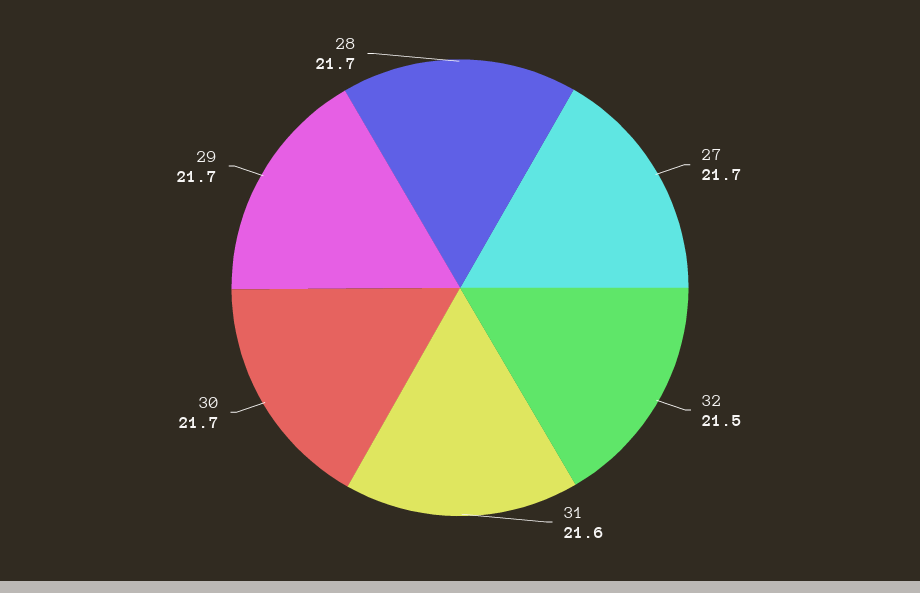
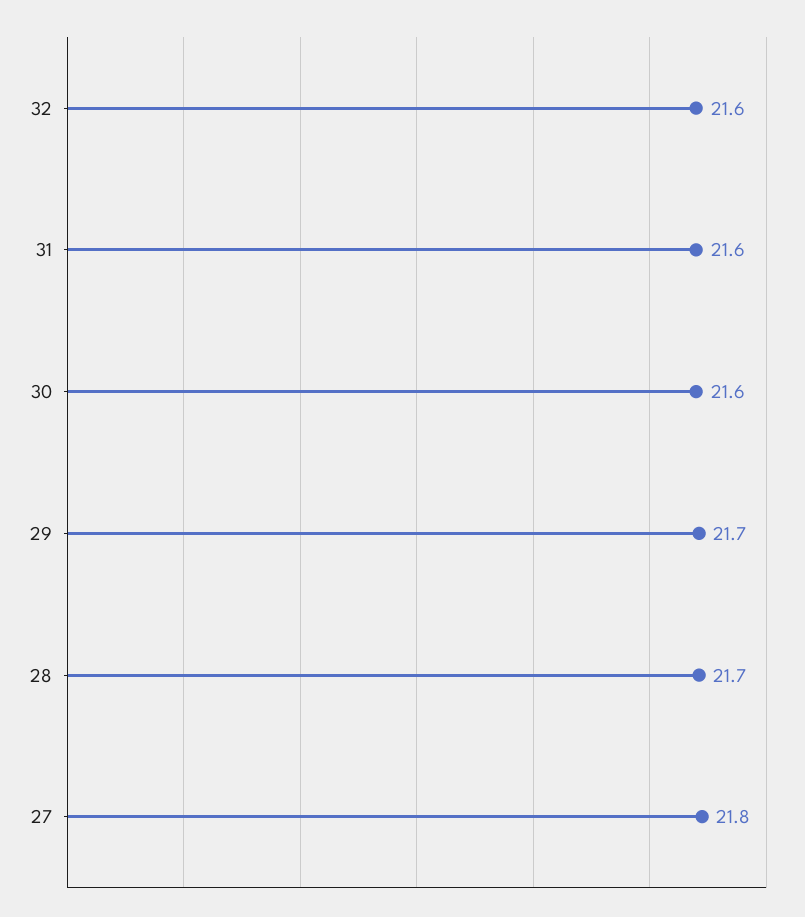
27: 21.7 -> 21.8
32: 21.5 -> 21.6
30: 21.7 -> 21.6

